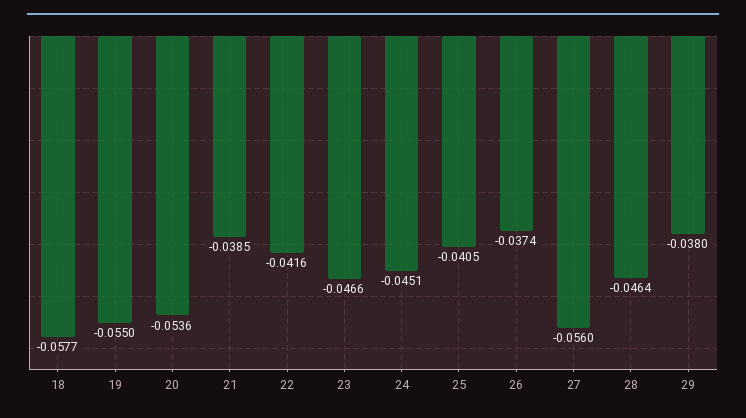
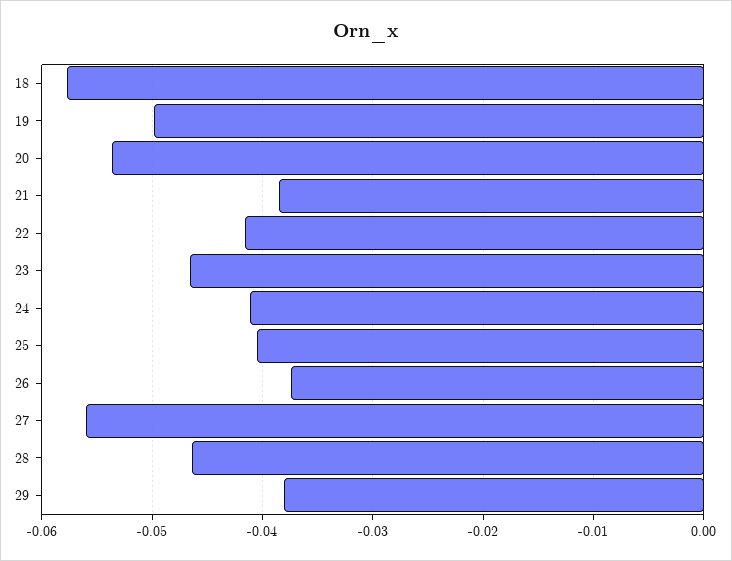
19: -0.055 -> -0.05
24: -0.0451 -> -0.041

